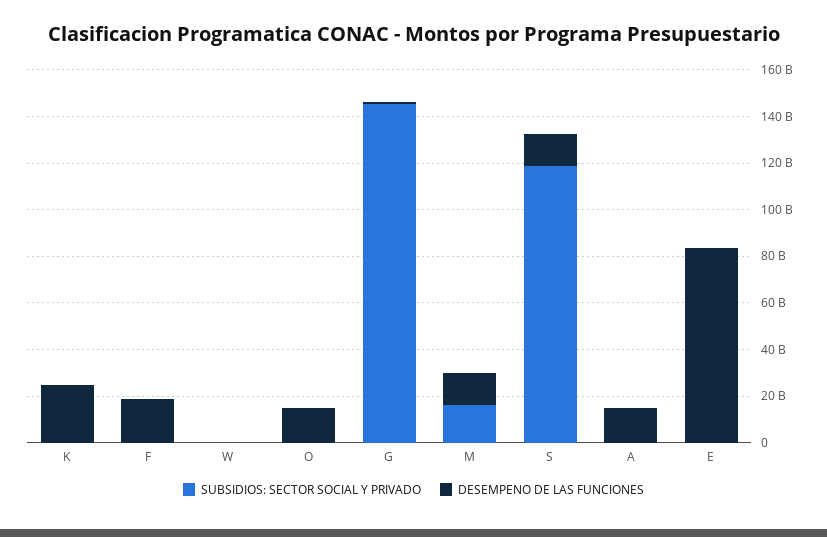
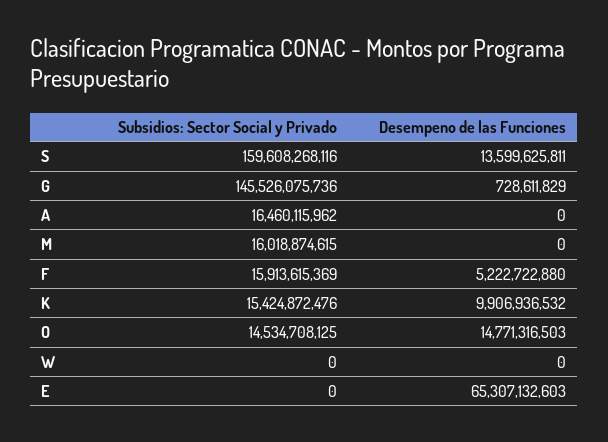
SUBSIDIOS: SECTOR SOCIAL Y PRIVADO, K: 0 -> 15424872476
DESEMPENO DE LAS FUNCIONES, K: 25000000000 -> 9906936532
SUBSIDIOS: SECTOR SOCIAL Y PRIVADO, F: 0 -> 15913615369
DESEMPENO DE LAS FUNCIONES, F: 20000000000 -> 5222722880
SUBSIDIOS: SECTOR SOCIAL Y PRIVADO, O: 0 -> 14534708125
DESEMPENO DE LAS FUNCIONES, M: 15000000000 -> 0
SUBSIDIOS: SECTOR SOCIAL Y PRIVADO, S: 120000000000 -> 159608268116
SUBSIDIOS: SECTOR SOCIAL Y PRIVADO, A: 0 -> 16460115962
DESEMPENO DE LAS FUNCIONES, A: 15000000000 -> 0
DESEMPENO DE LAS FUNCIONES, E: 85000000000 -> 65307132603

